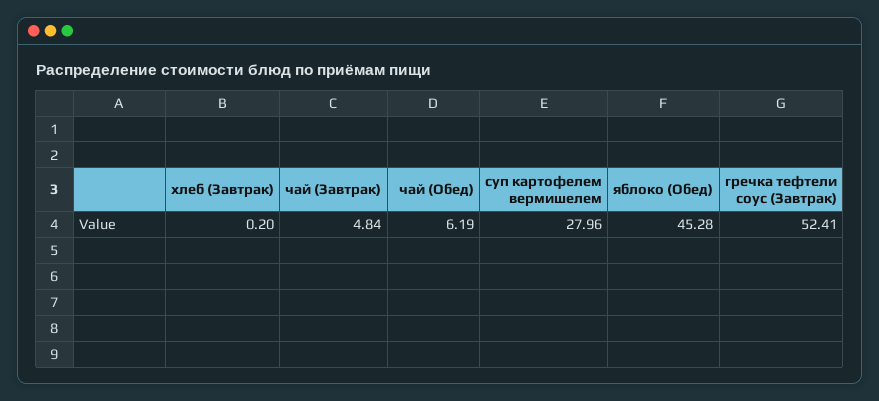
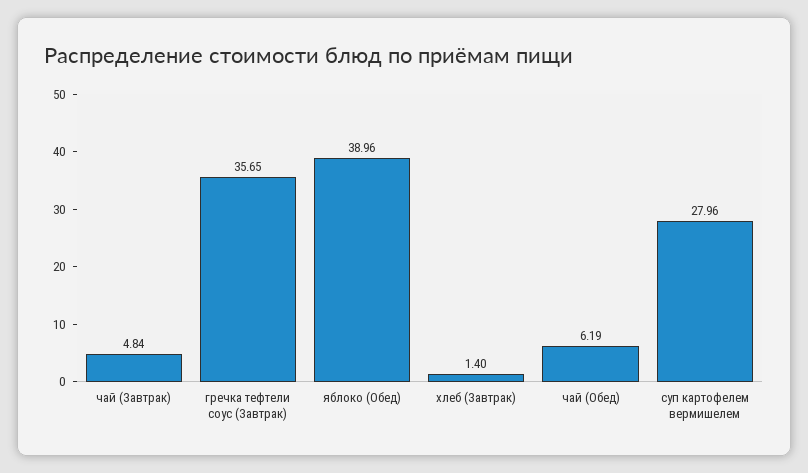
хлеб (Завтрак): 0.2 -> 1.4
яблоко (Обед): 45.28 -> 38.96
гречка тефтели соус (Завтрак): 52.41 -> 35.65

